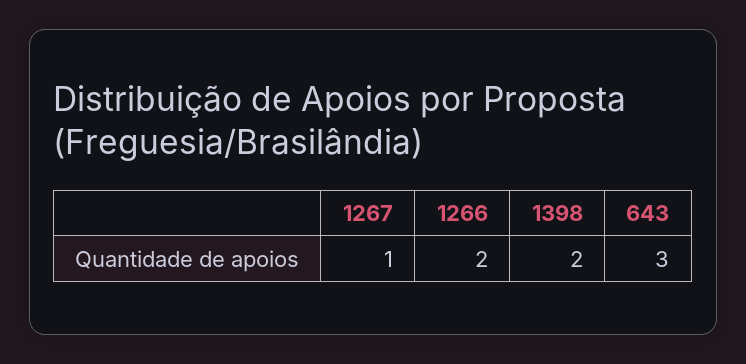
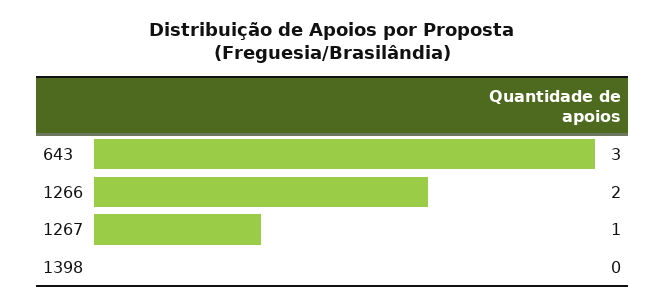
1398: 2 -> 0

